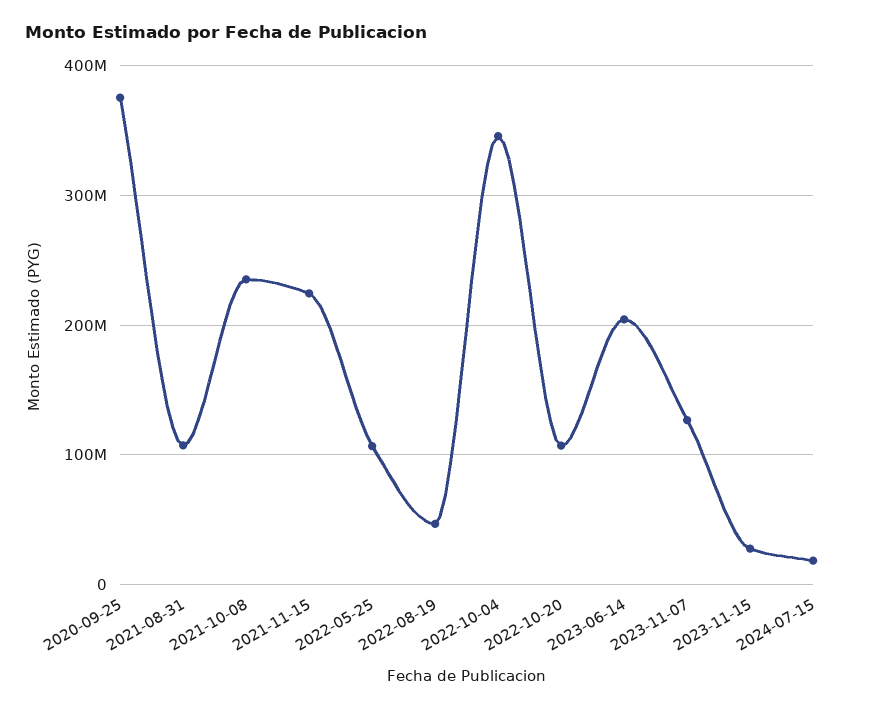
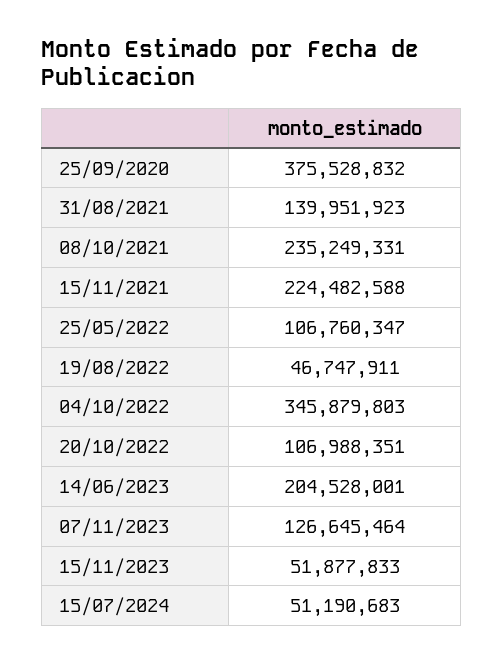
2021-08-31: 110000000 -> 139951923
2023-11-15: 30000000 -> 51877833
2024-07-15: 20000000 -> 51190683

